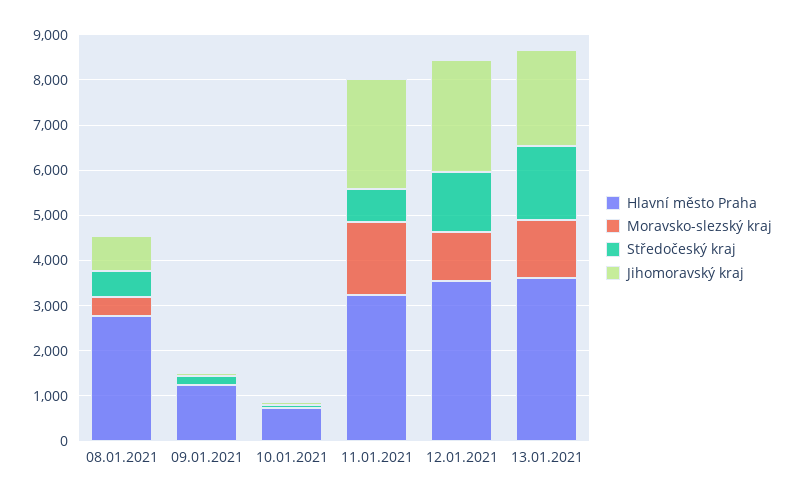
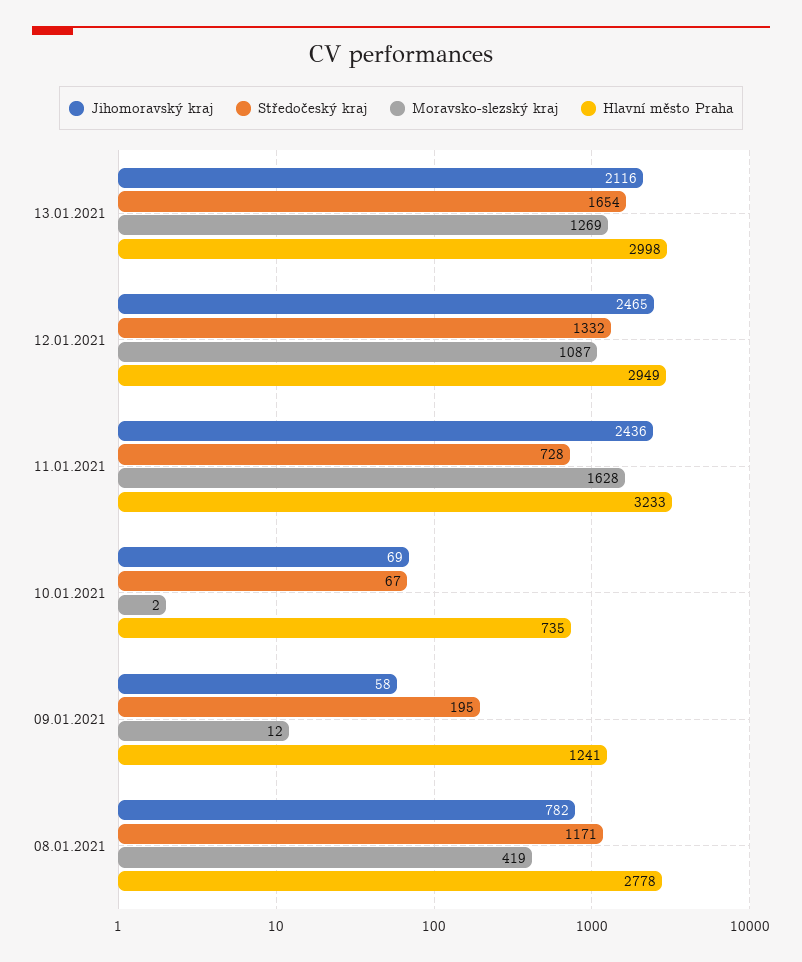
Středočeský kraj, 08.01.2021: 600 -> 1171
Hlavní město Praha, 12.01.2021: 3600 -> 2949
Hlavní město Praha, 13.01.2021: 3600 -> 2998

